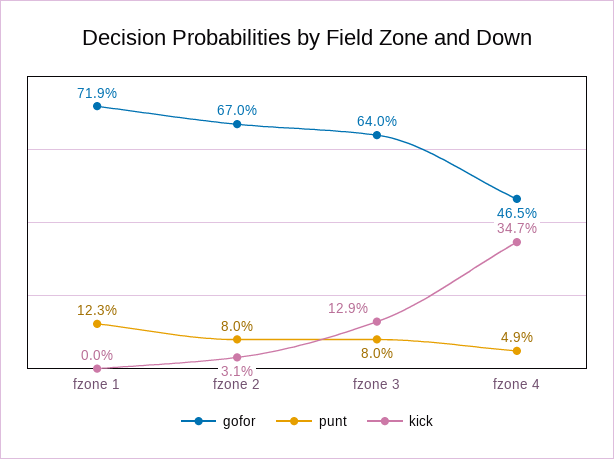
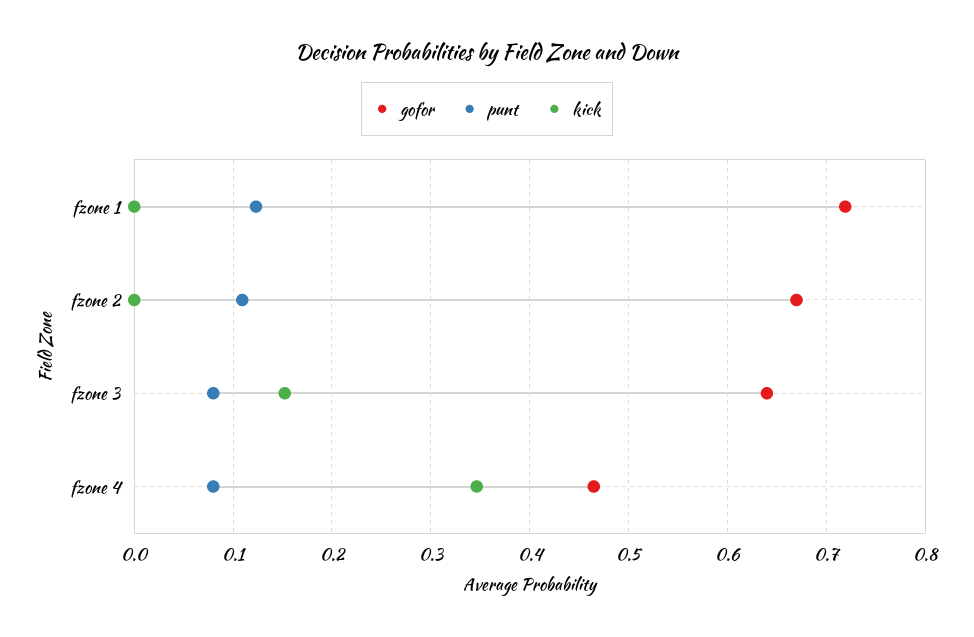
punt, fzone 2: 0.08 -> 0.11
kick, fzone 2: 0.031 -> 0
kick, fzone 3: 0.129 -> 0.15
punt, fzone 4: 0.049 -> 0.08

